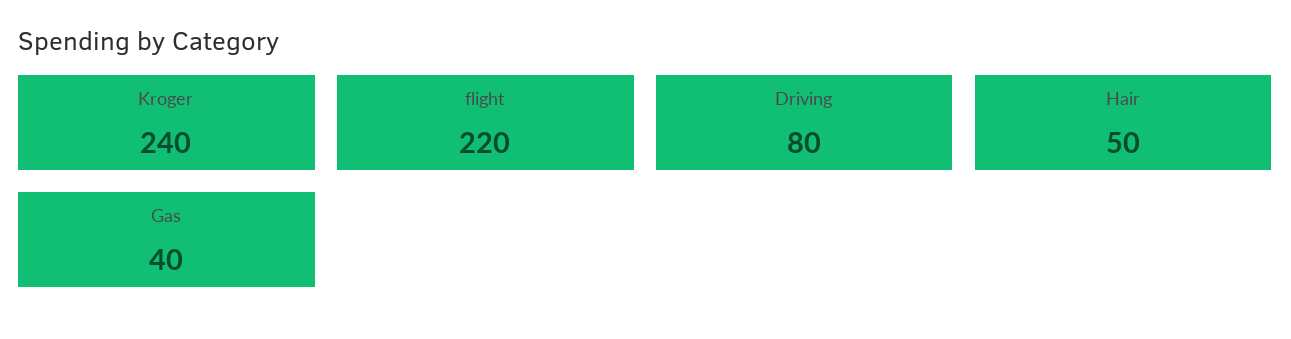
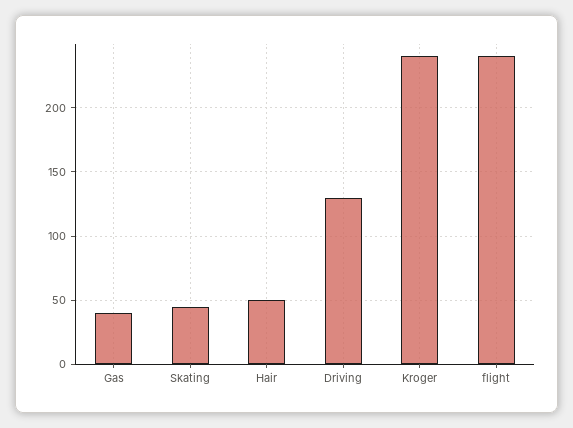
flight: 220 -> 240
Driving: 80 -> 130
Skating: none -> 45

